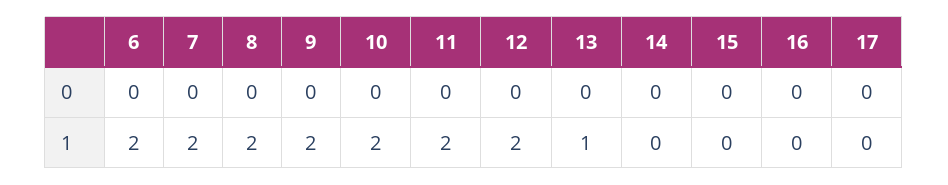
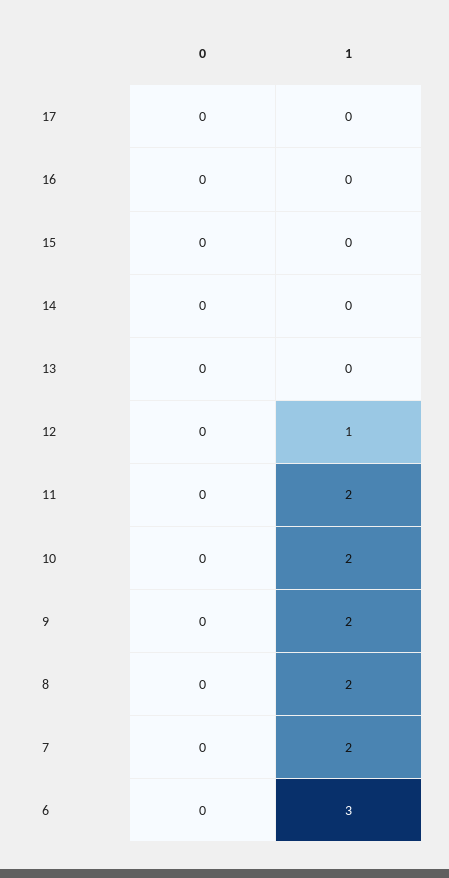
6, 1: 2 -> 3
12, 1: 2 -> 1
13, 1: 1 -> 0

